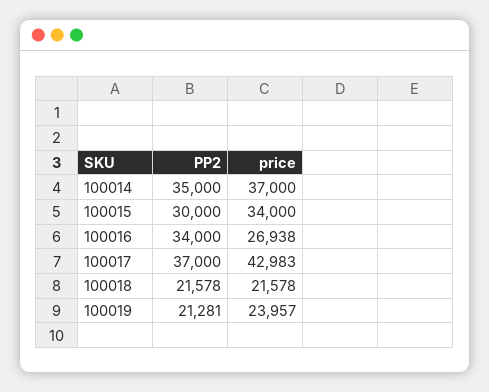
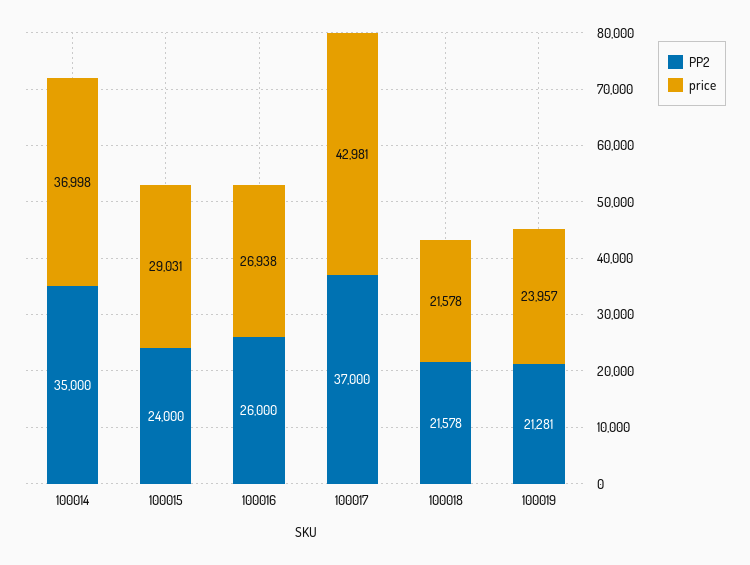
price, 100014: 37000 -> 36998
PP2, 100015: 30000 -> 24000
price, 100015: 34000 -> 29031
PP2, 100016: 34000 -> 26000
price, 100017: 42983 -> 42981

